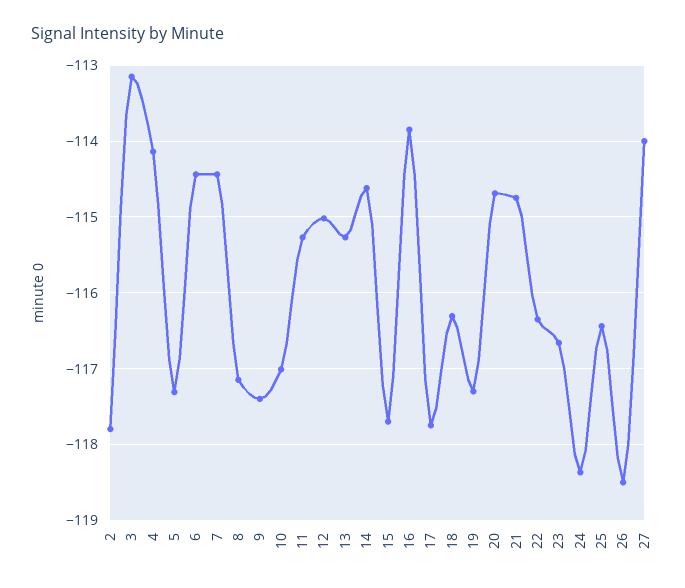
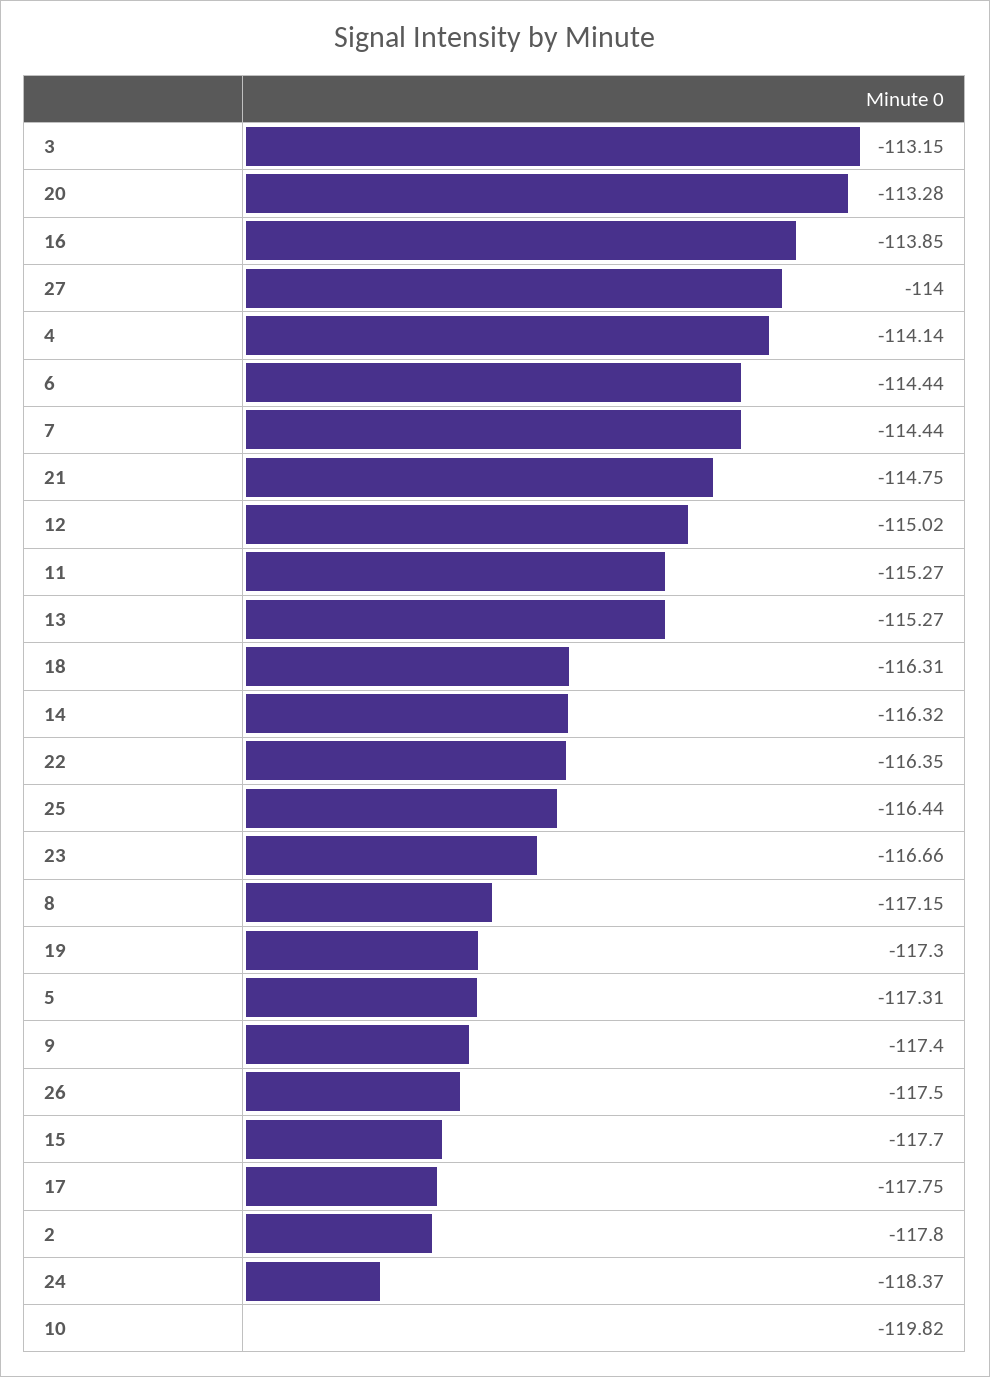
10: -117 -> -119.82
14: -114.6 -> -116.32
20: -114.7 -> -113.28
26: -118.5 -> -117.5

